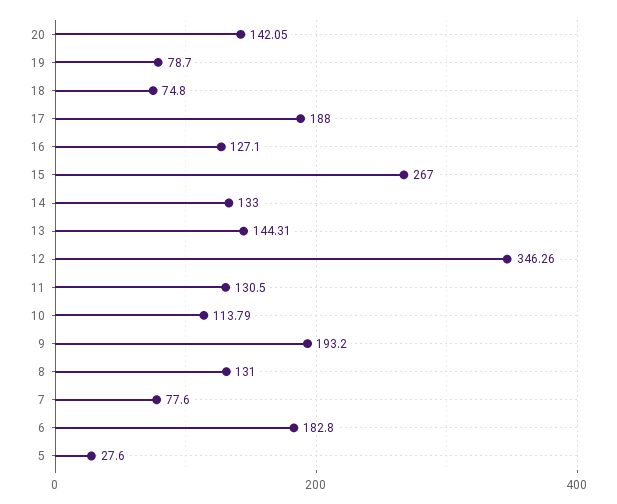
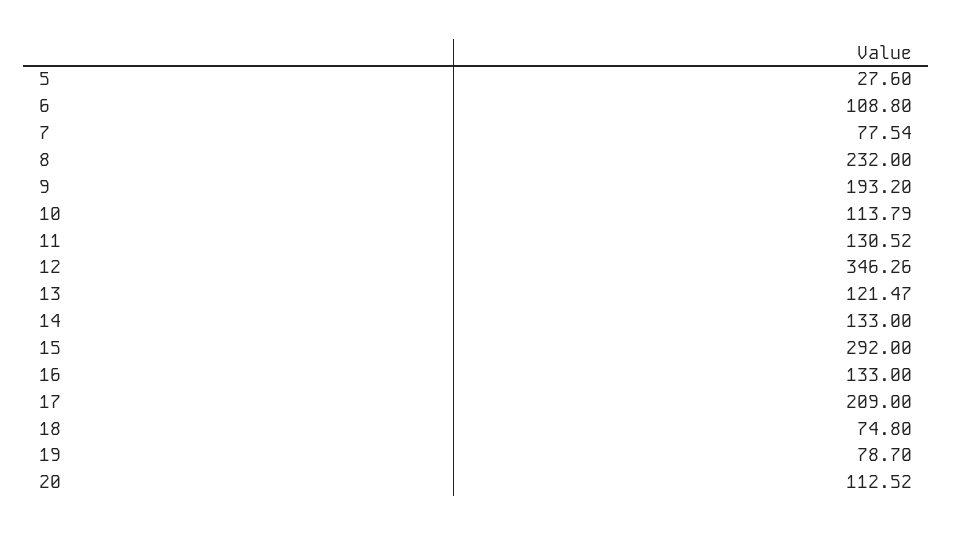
20: 142.05 -> 112.52
17: 188 -> 209
16: 127.1 -> 133
15: 267 -> 292
13: 144.31 -> 121.47
11: 130.5 -> 130.52
8: 131 -> 232
7: 77.6 -> 77.54
6: 182.8 -> 108.8

